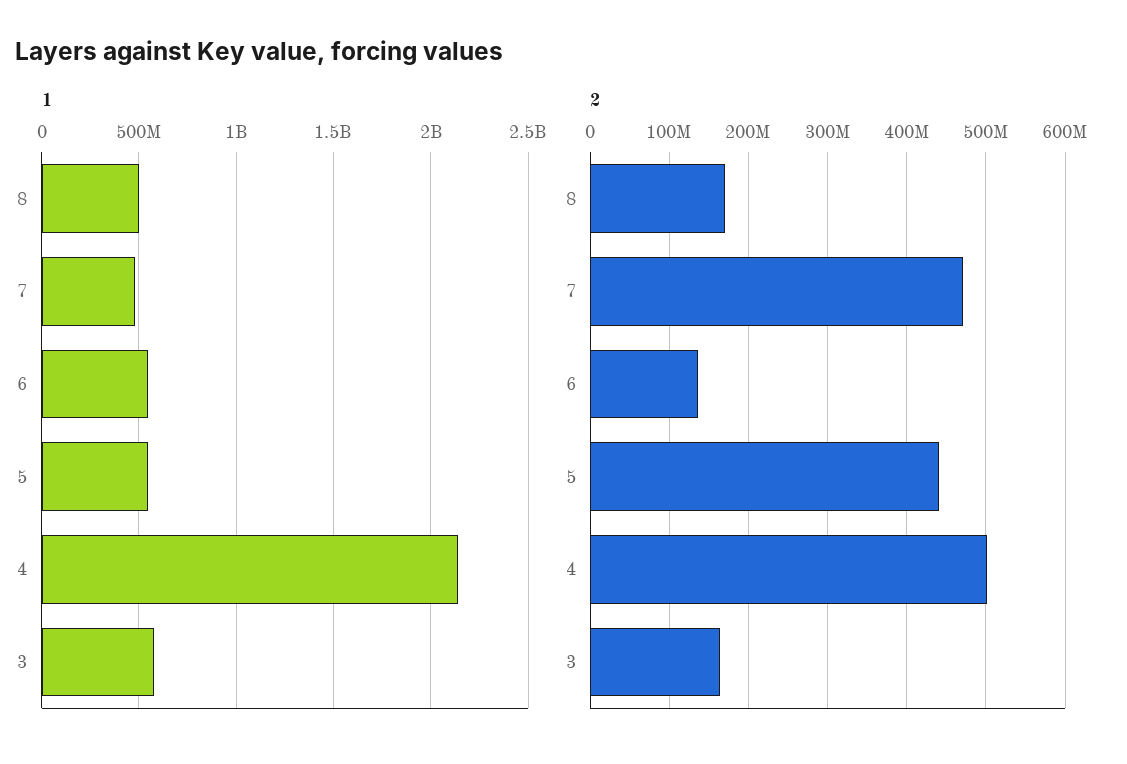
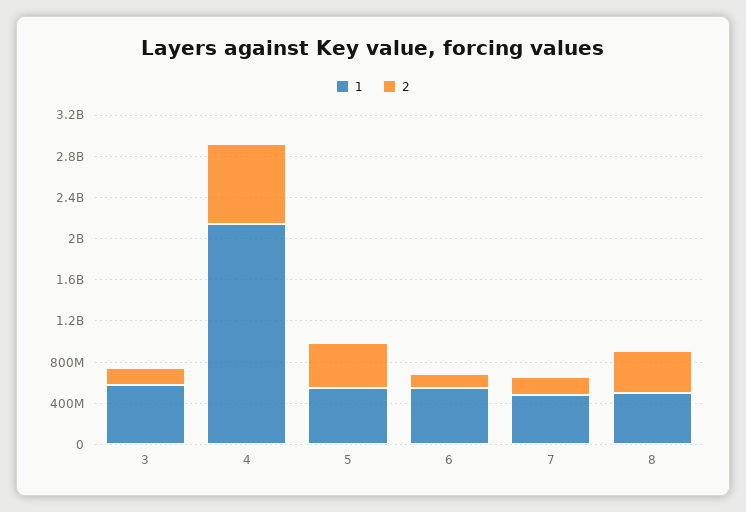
2, 8: 170000000 -> 400000000
2, 7: 470000000 -> 200000000
2, 4: 500000000 -> 800000000

